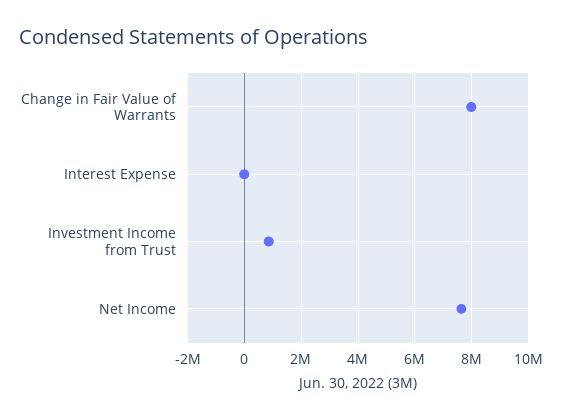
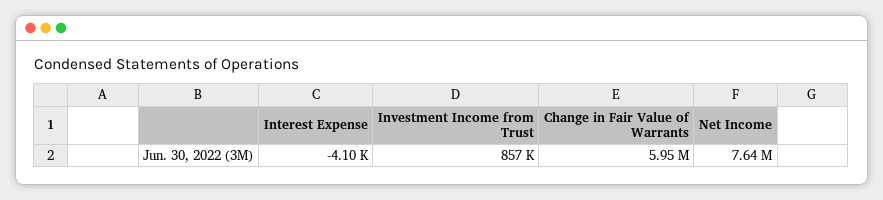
Change in Fair Value of Warrants: 8000000 -> 5950000

